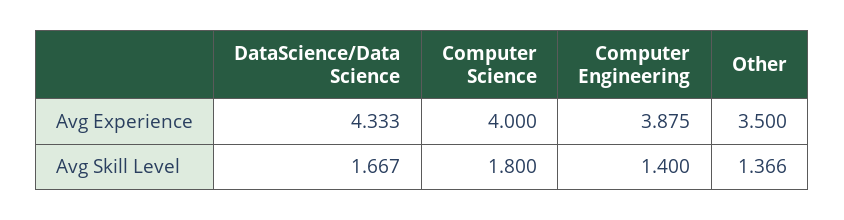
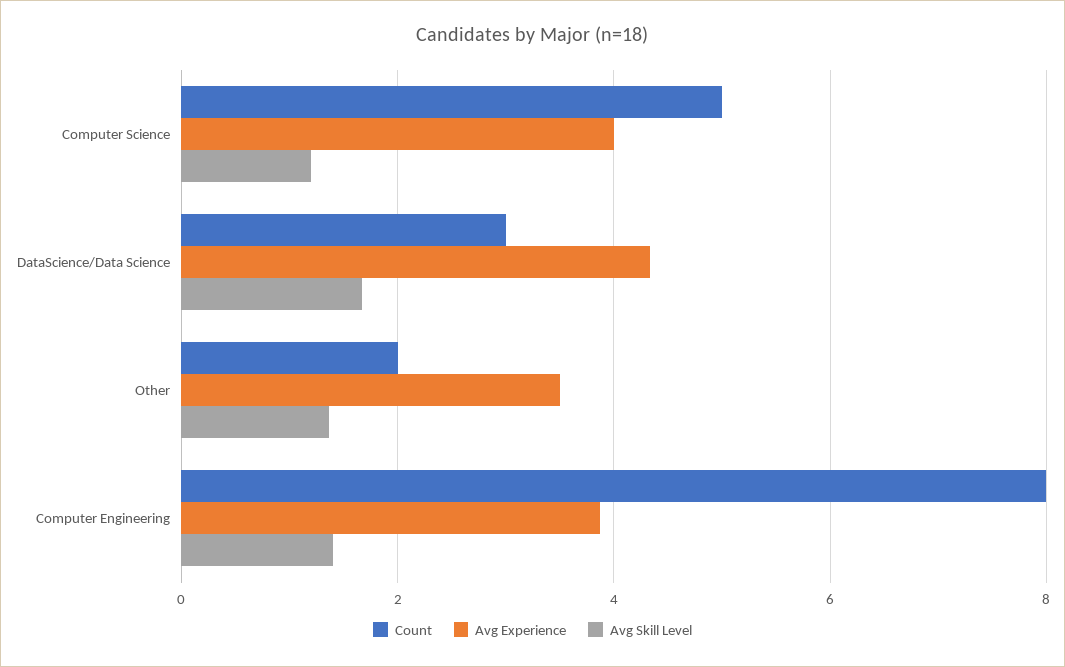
Avg Skill Level, Computer Science: 1.8 -> 1.2
Count, Computer Science: none -> 5
Count, DataScience/Data Science: none -> 3
Count, Other: none -> 2
Count, Computer Engineering: none -> 8

